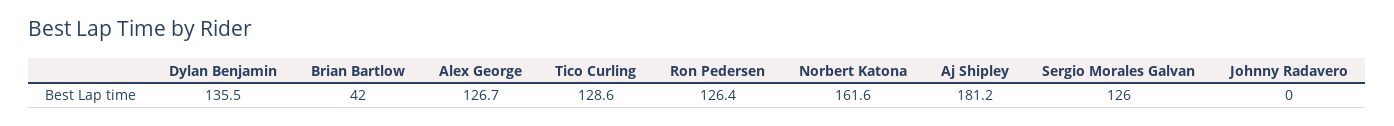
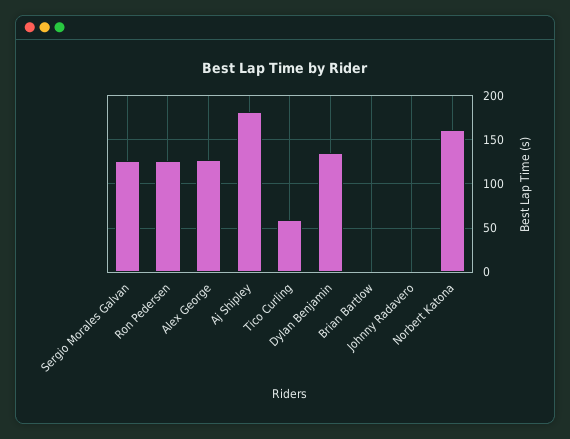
Brian Bartlow: 42 -> 0
Tico Curling: 128.6 -> 60

